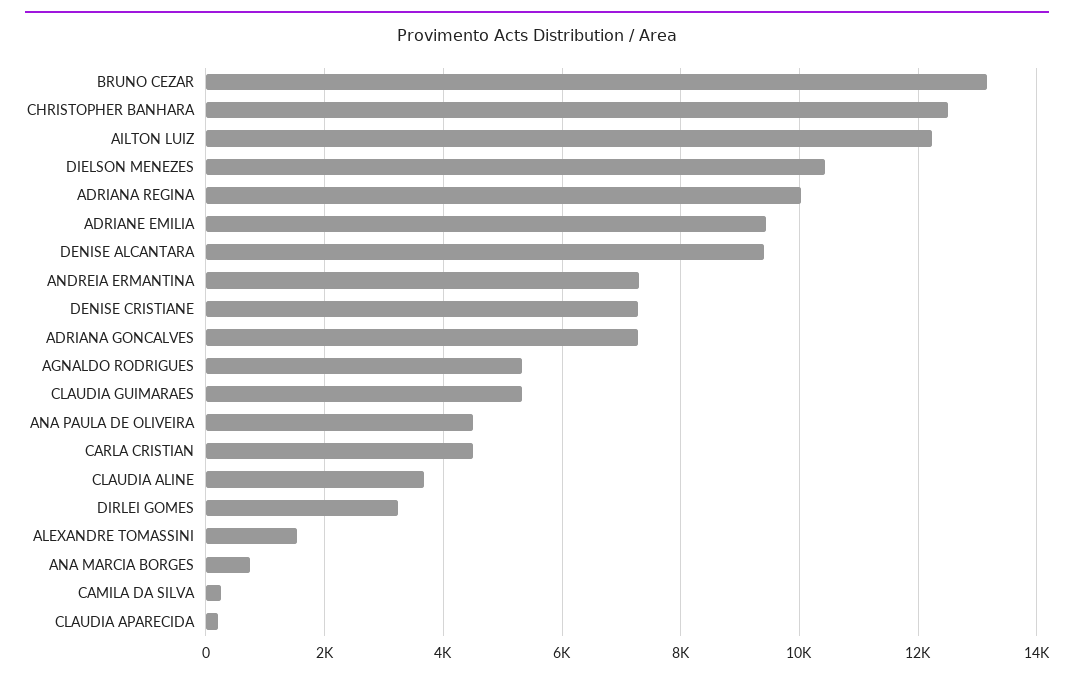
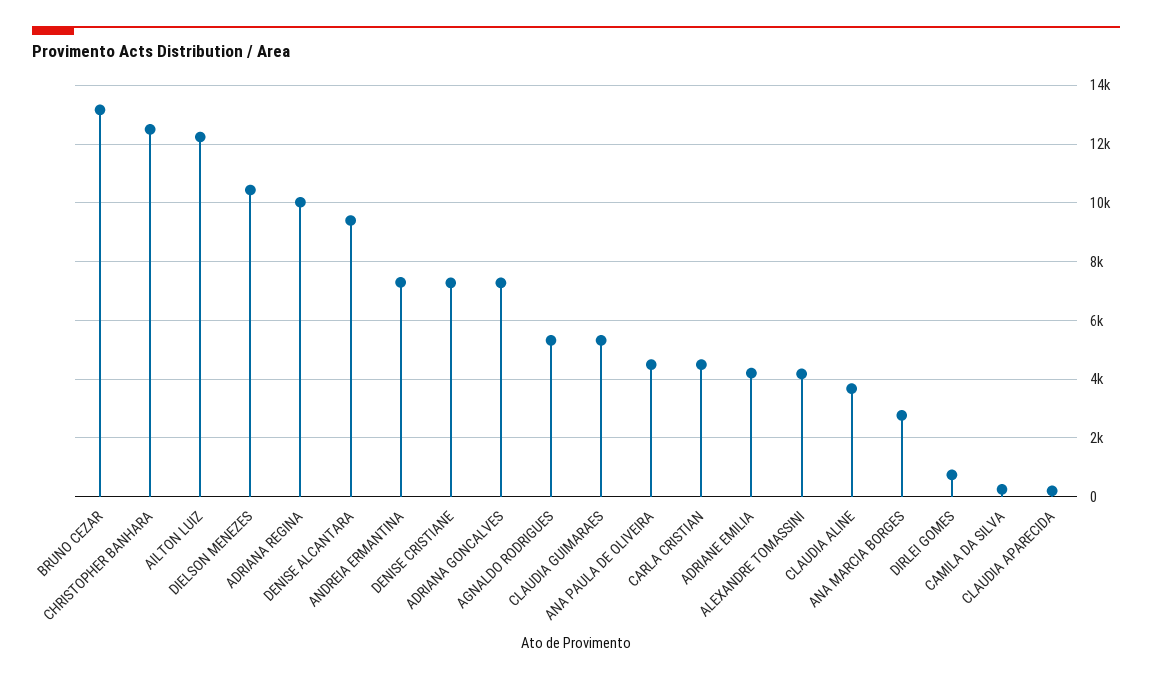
ADRIANE EMILIA: 9400 -> 4250
DIRLEI GOMES: 3200 -> 750
ALEXANDRE TOMASSINI: 1600 -> 4250
ANA MARCIA BORGES: 800 -> 2750

